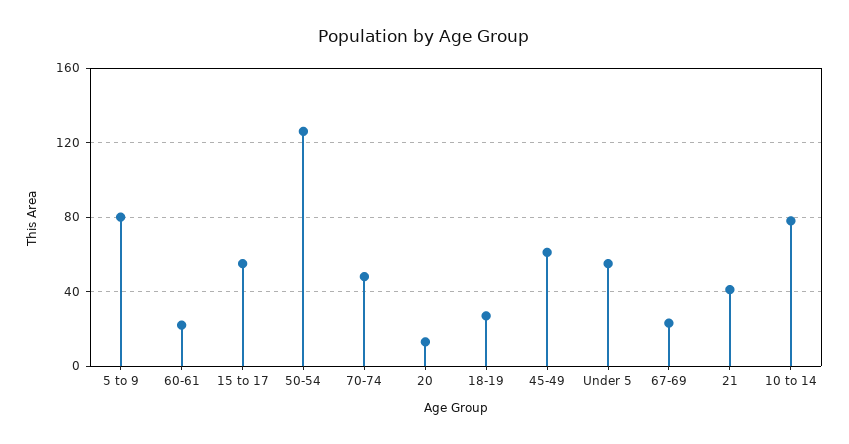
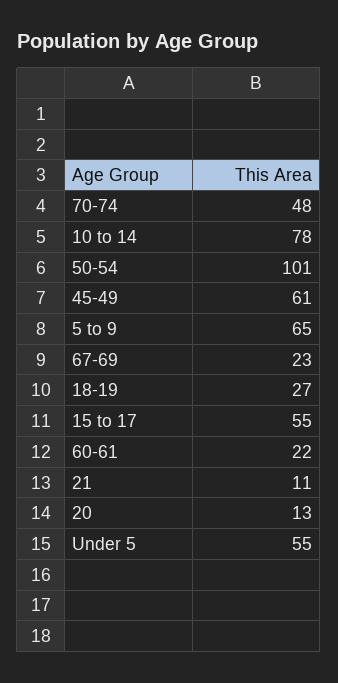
5 to 9: 80 -> 65
50-54: 125 -> 101
21: 40 -> 11

